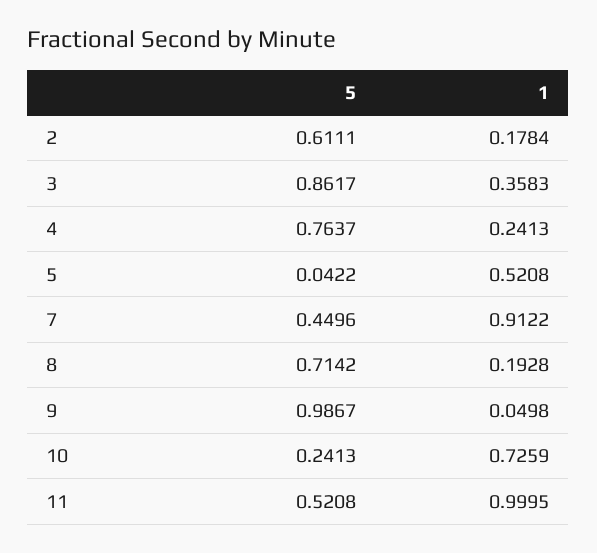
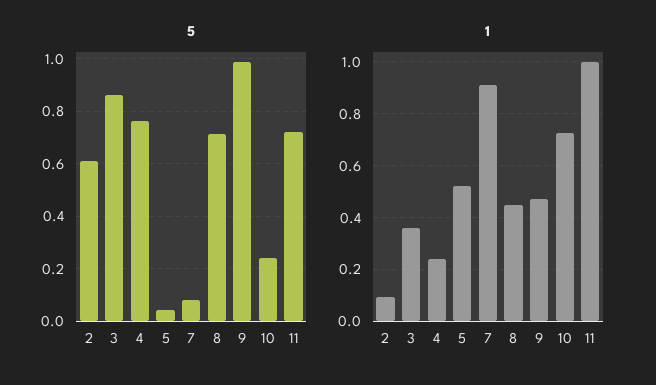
1, 2: 0.1784 -> 0.1
5, 7: 0.4496 -> 0.075
1, 8: 0.1928 -> 0.45
1, 9: 0.0498 -> 0.475
5, 11: 0.5208 -> 0.725

